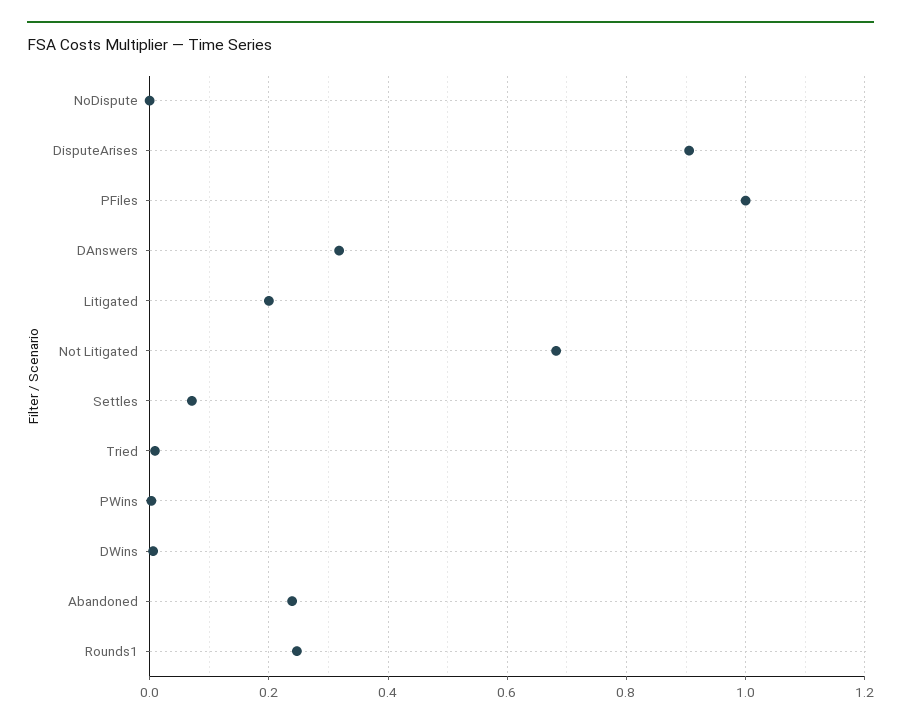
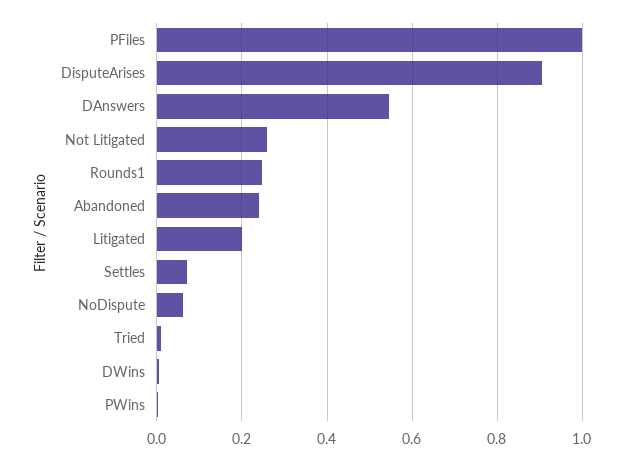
NoDispute: 0 -> 0.06
DAnswers: 0.32 -> 0.54
Not Litigated: 0.68 -> 0.26

